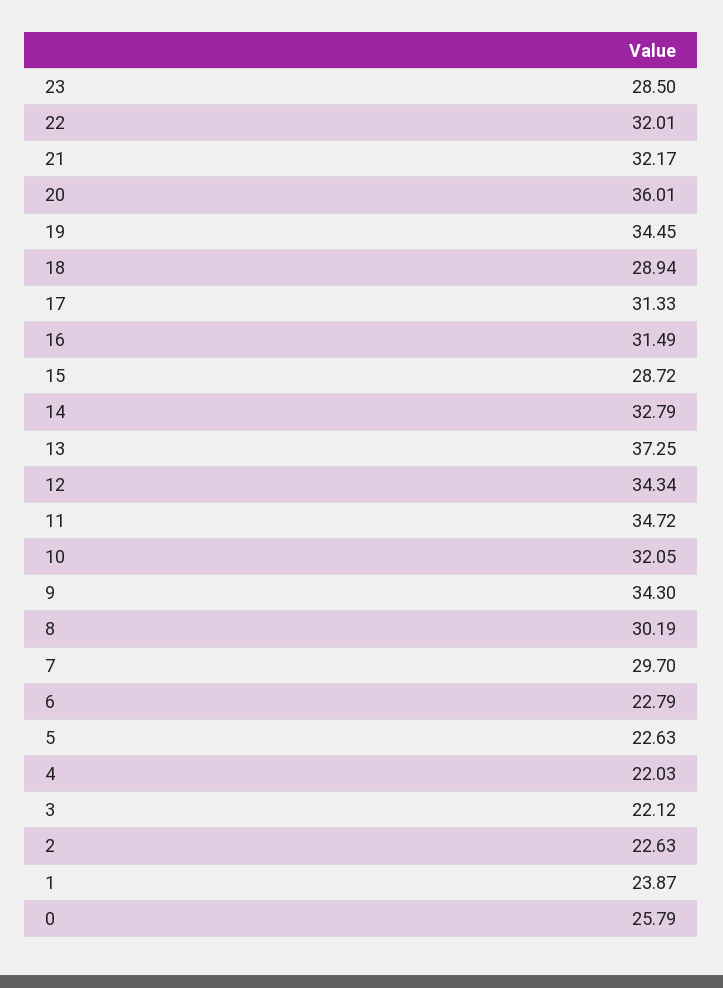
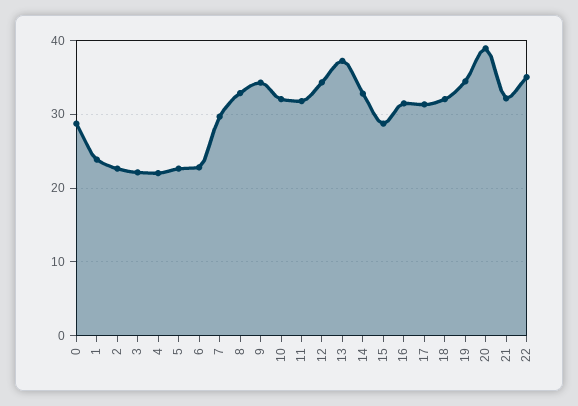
23: 28.5 -> none
22: 32.01 -> 35
20: 36.01 -> 39
18: 28.94 -> 32
11: 34.72 -> 32
8: 30.19 -> 33
0: 25.79 -> 29

